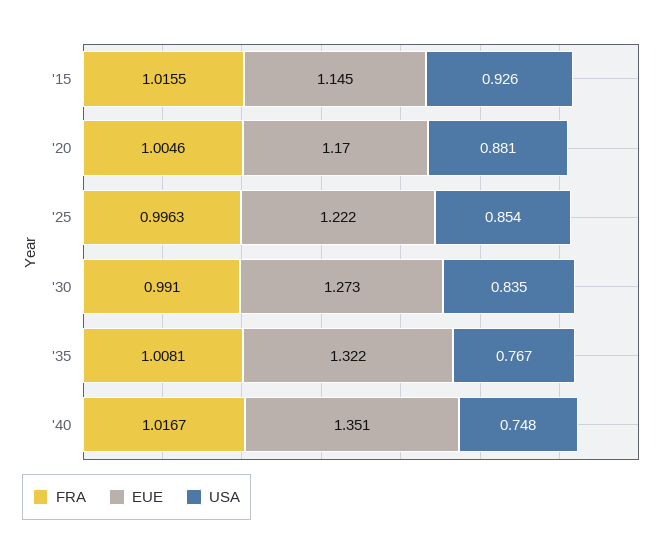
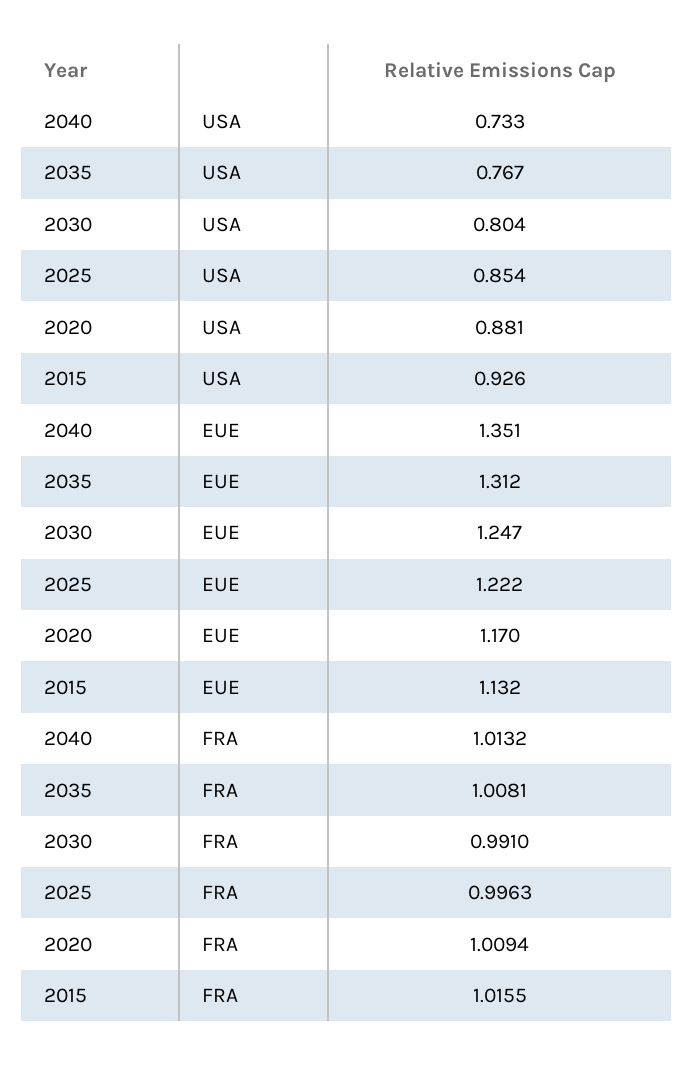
EUE, '15: 1.145 -> 1.132
FRA, '20: 1.0046 -> 1.0094
EUE, '30: 1.273 -> 1.247
USA, '30: 0.835 -> 0.804
EUE, '35: 1.322 -> 1.312
FRA, '40: 1.0167 -> 1.0132
USA, '40: 0.748 -> 0.733

